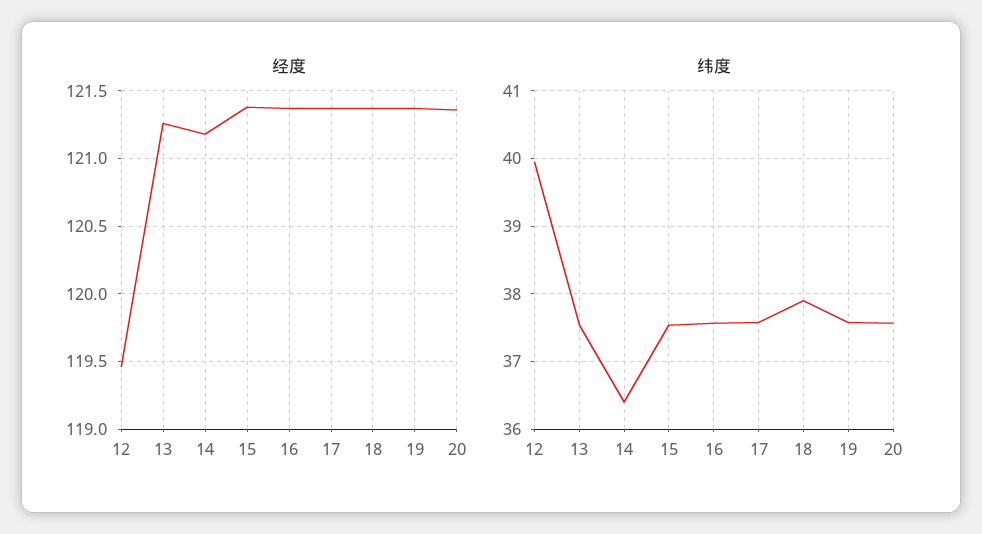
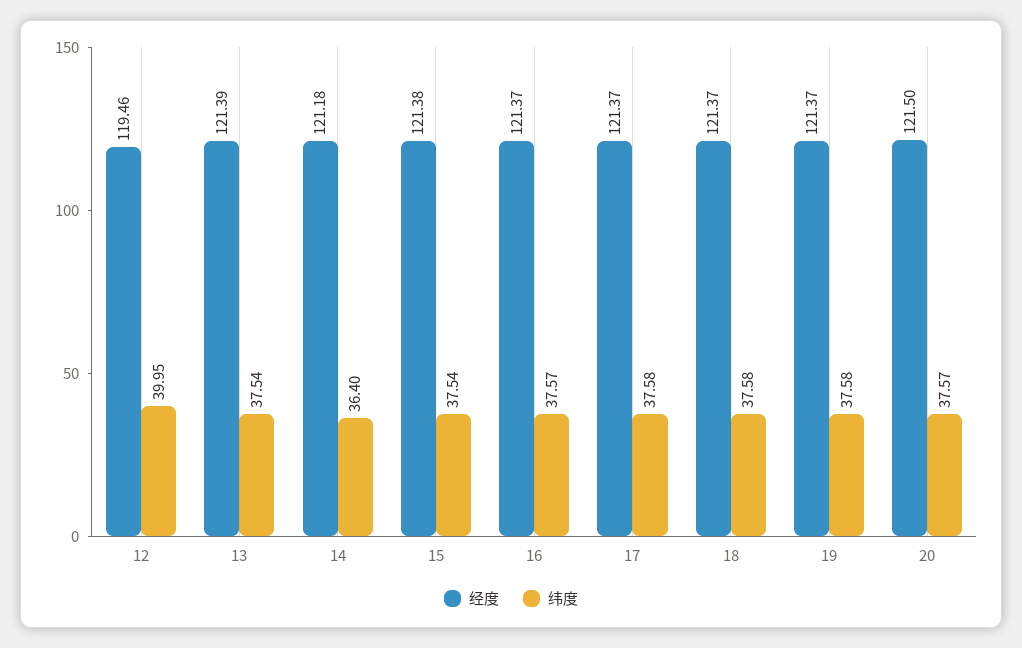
经度, 13: 121.25 -> 121.39
经度, 20: 121.35 -> 121.5
纬度, 18: 37.9 -> 37.58

